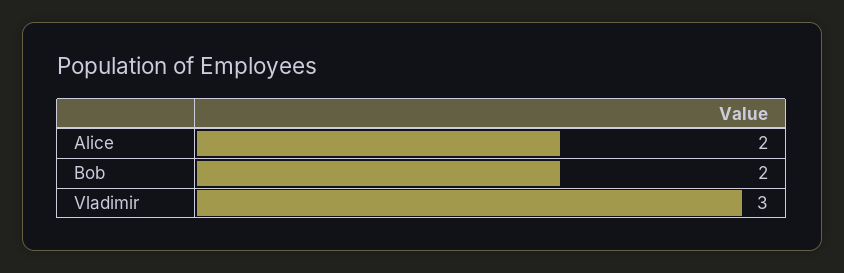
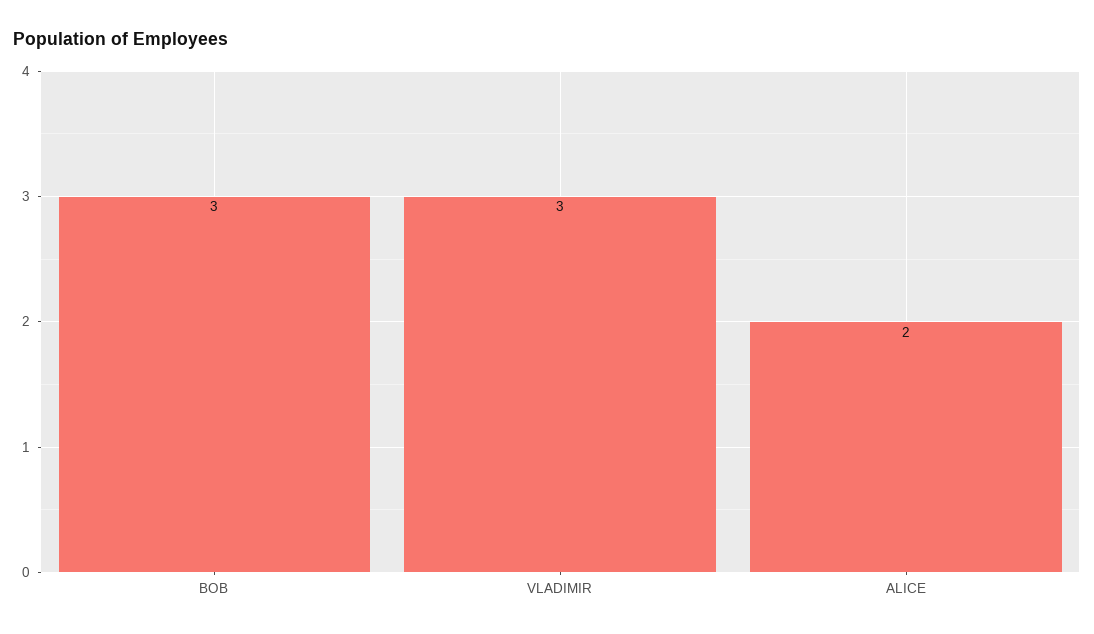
Bob: 2 -> 3

